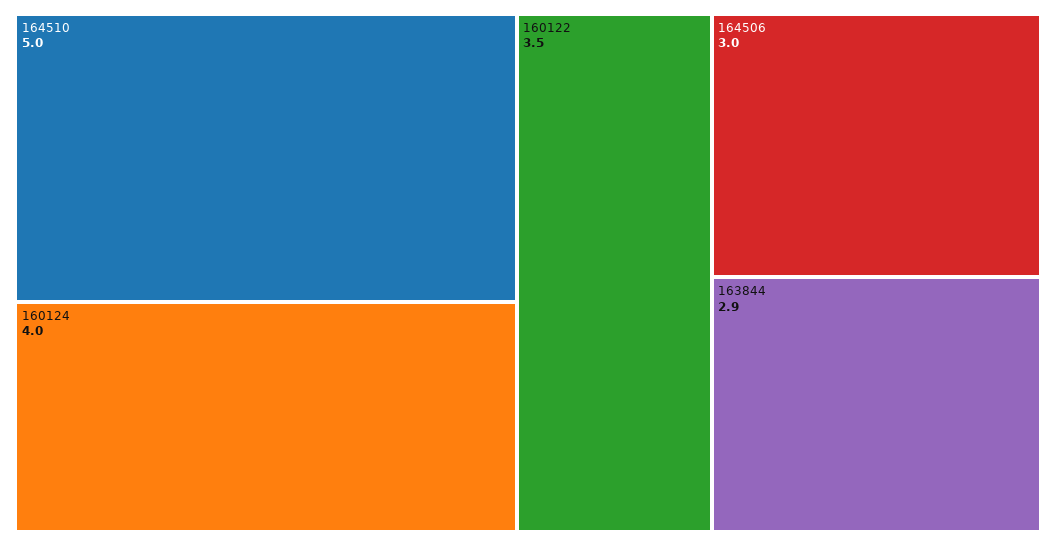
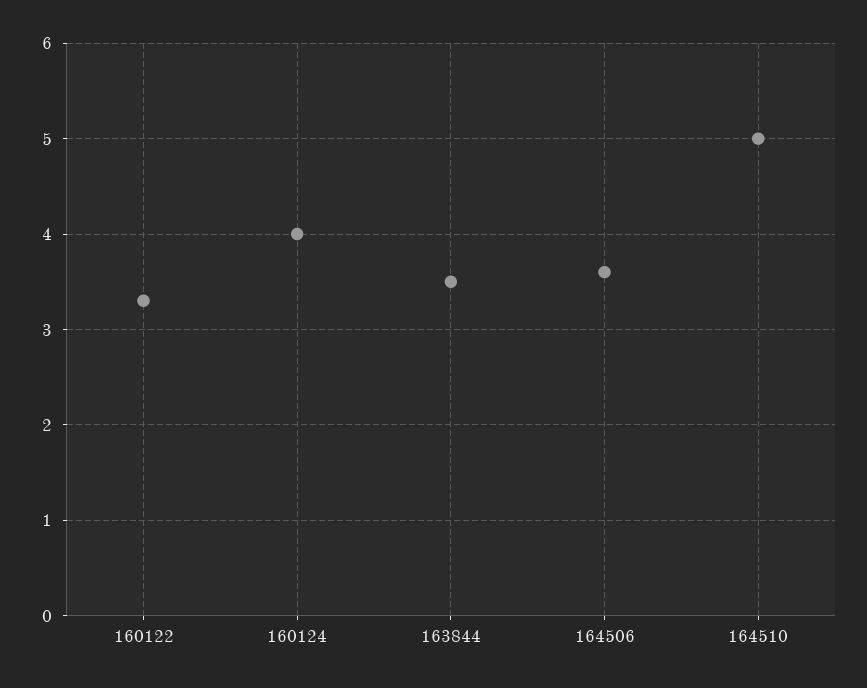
160122: 3.5 -> 3.3
164506: 3 -> 3.6
163844: 2.9 -> 3.5

